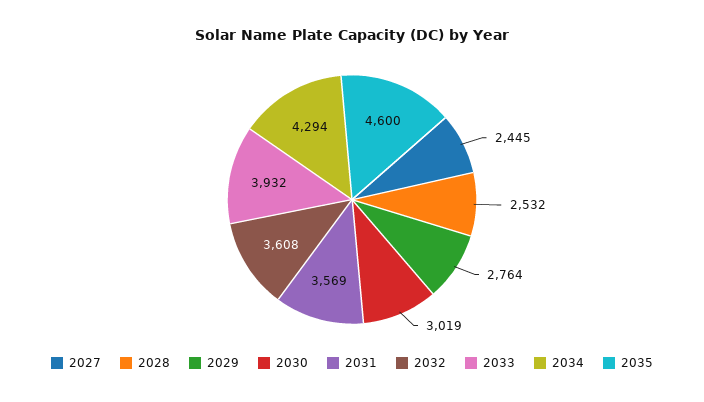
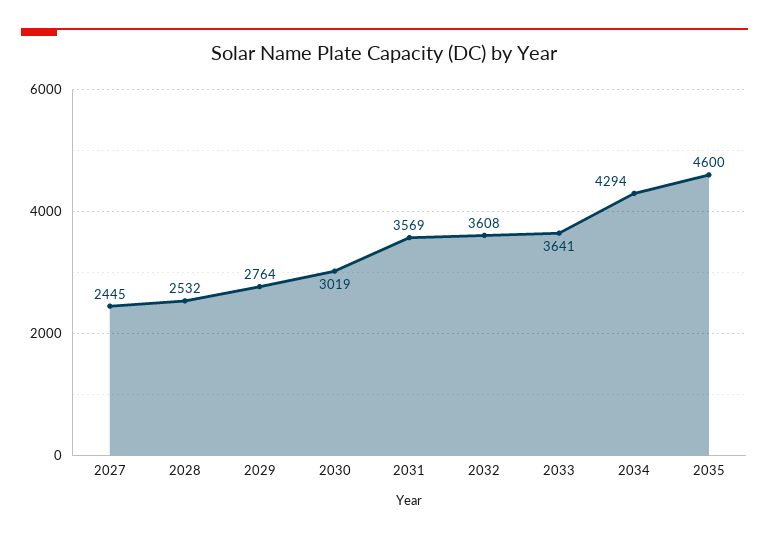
2033: 3932 -> 3641

